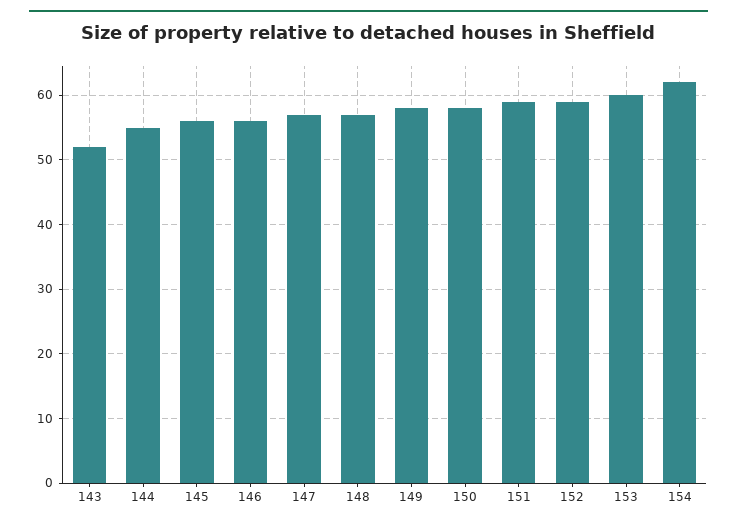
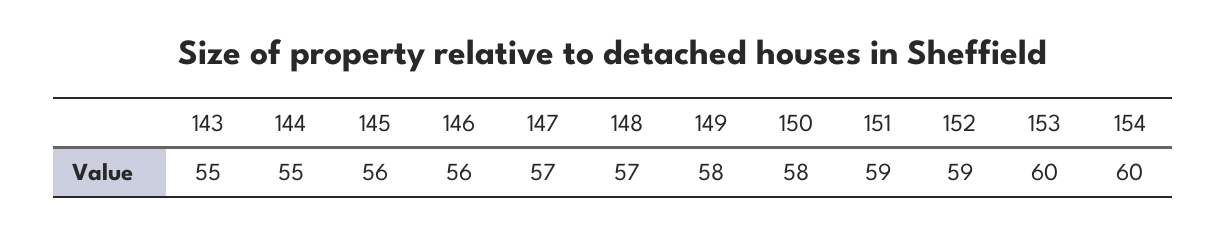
143: 52 -> 55
154: 62 -> 60

